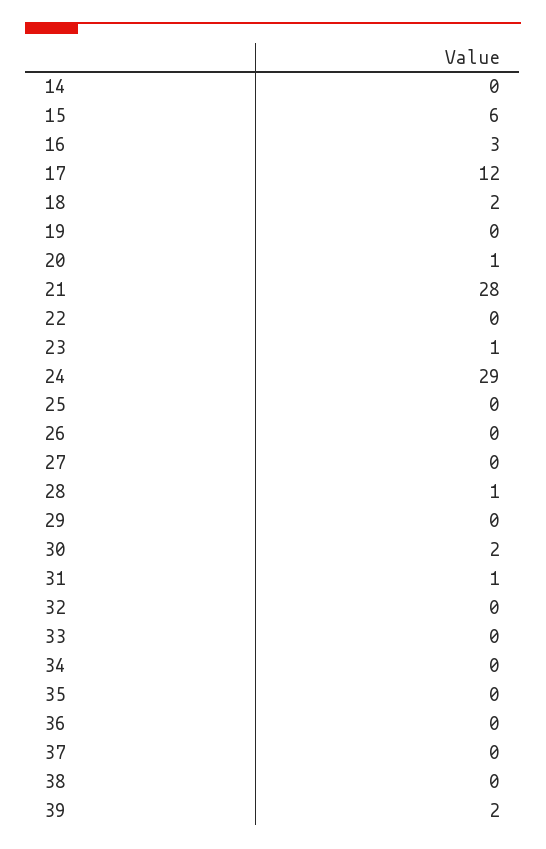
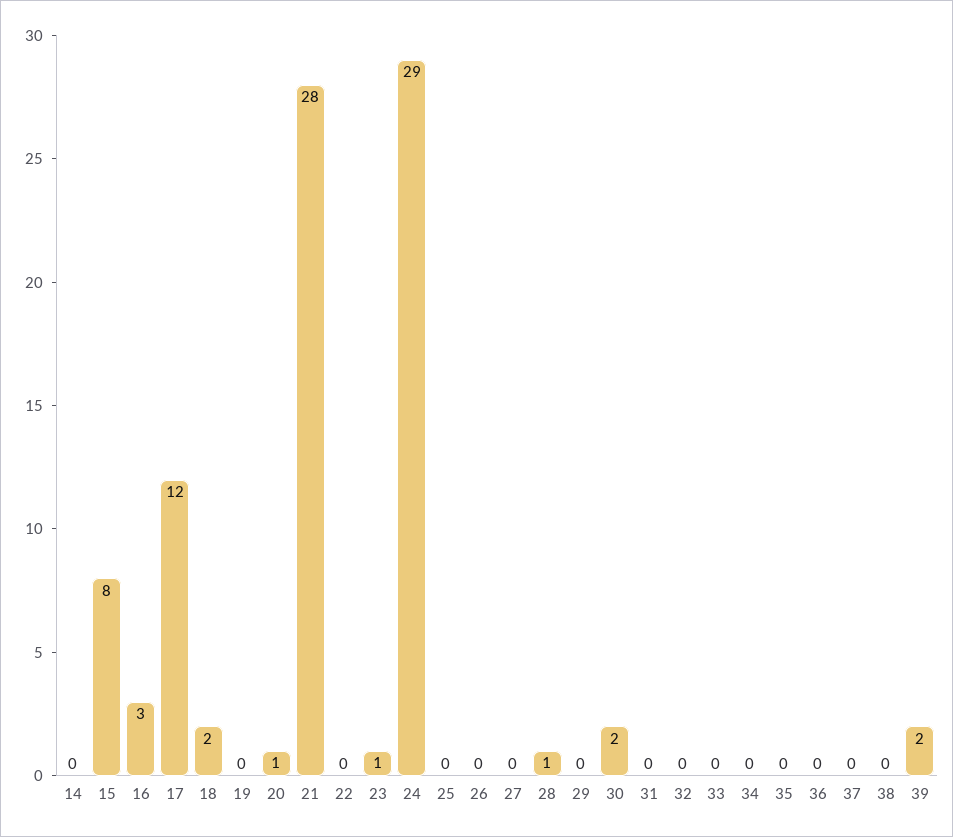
15: 6 -> 8
31: 1 -> 0

